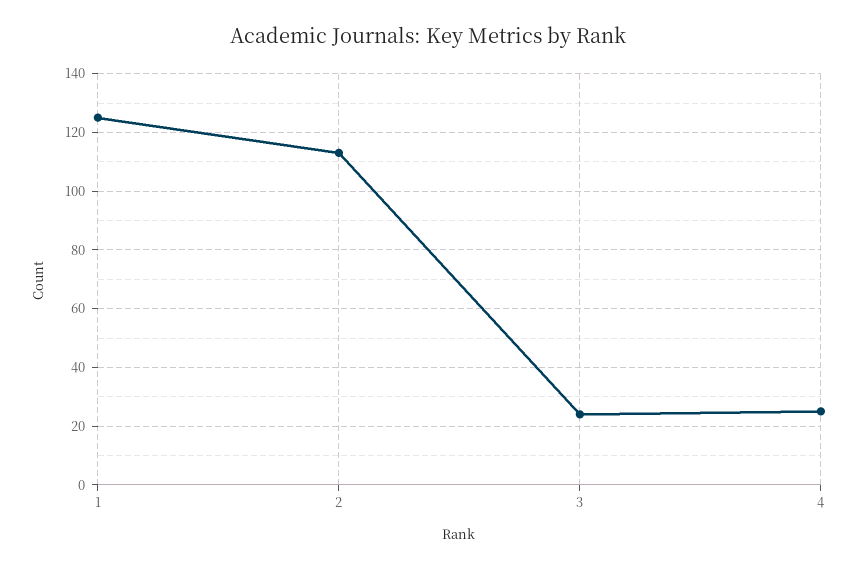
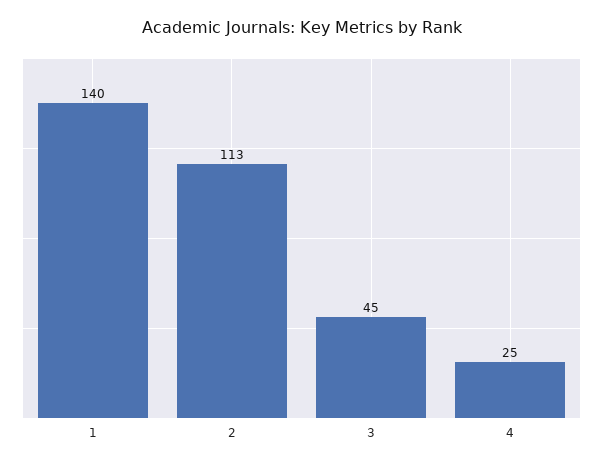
1: 125 -> 140
3: 25 -> 45

